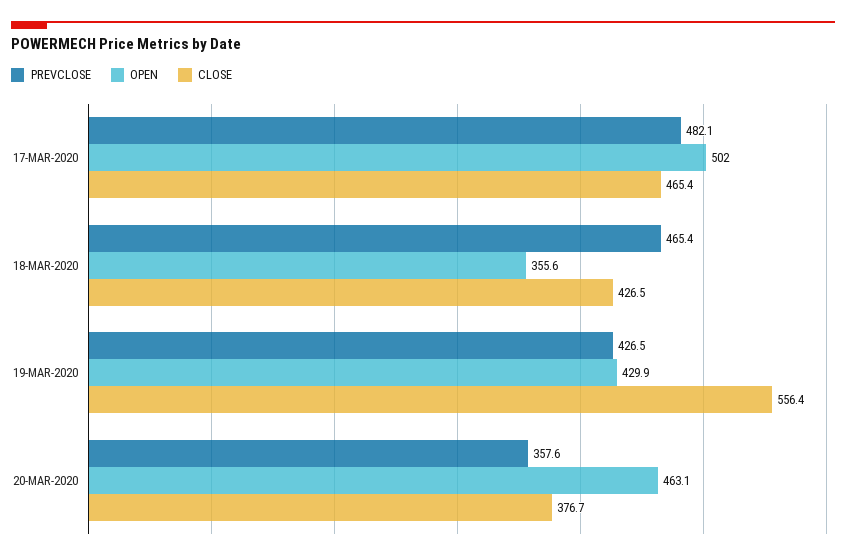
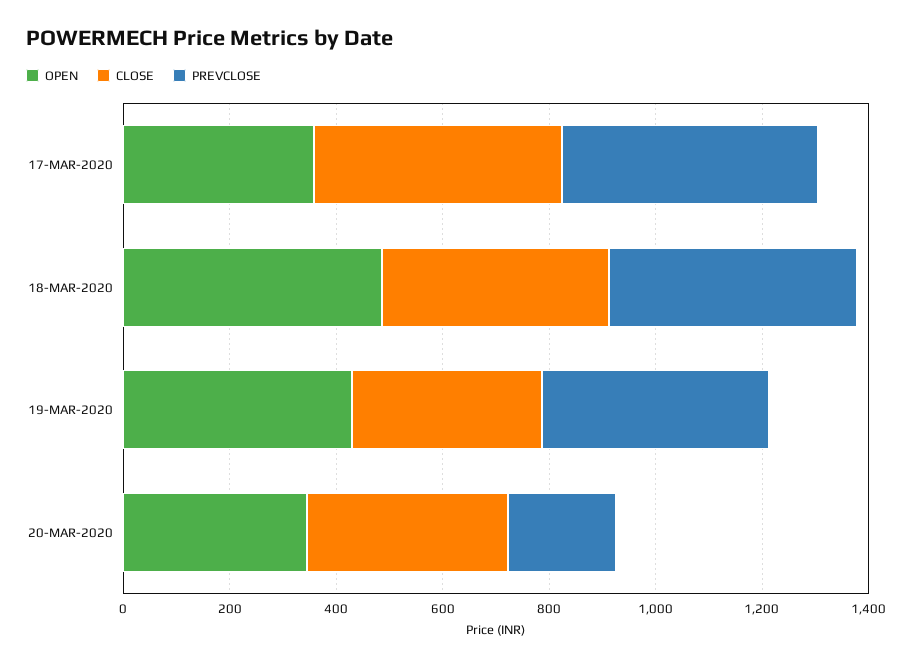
OPEN, 17-MAR-2020: 502 -> 350
OPEN, 18-MAR-2020: 355.6 -> 500
CLOSE, 19-MAR-2020: 556.4 -> 350
PREVCLOSE, 20-MAR-2020: 357.6 -> 200
OPEN, 20-MAR-2020: 463.1 -> 350

